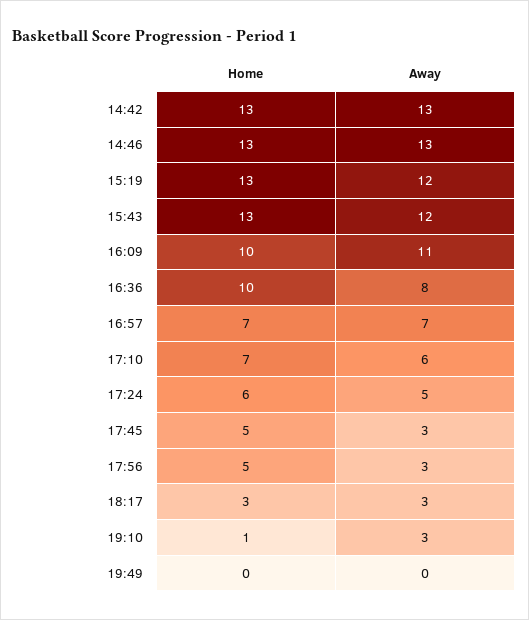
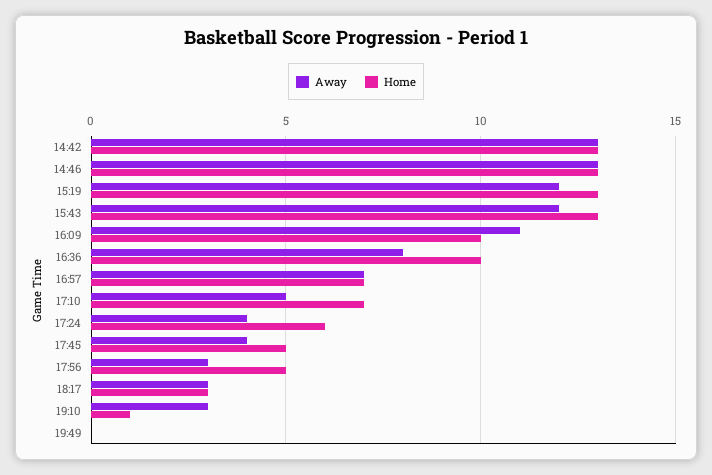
Away, 17:10: 6 -> 5
Away, 17:24: 5 -> 4
Away, 17:45: 3 -> 4

